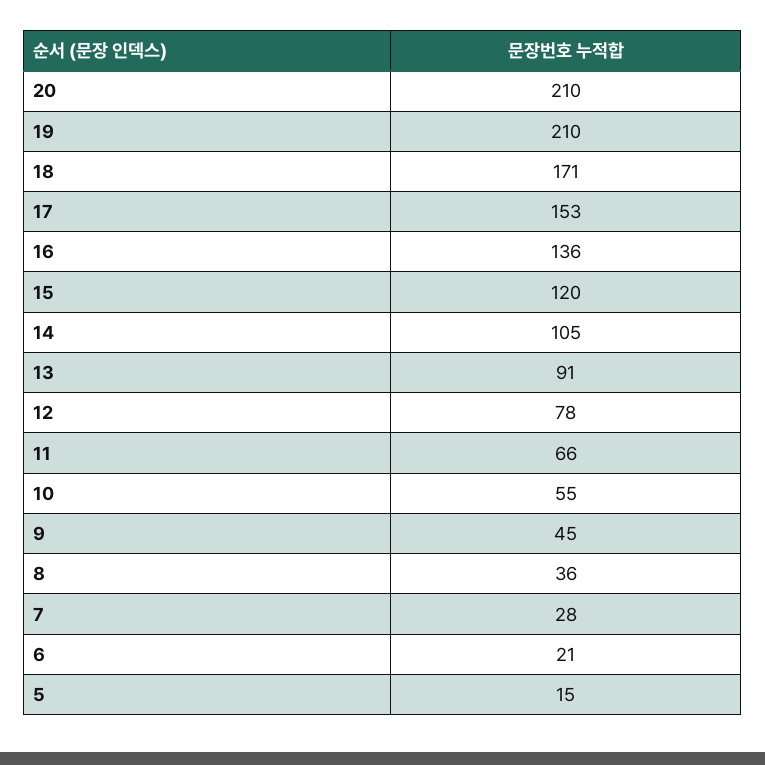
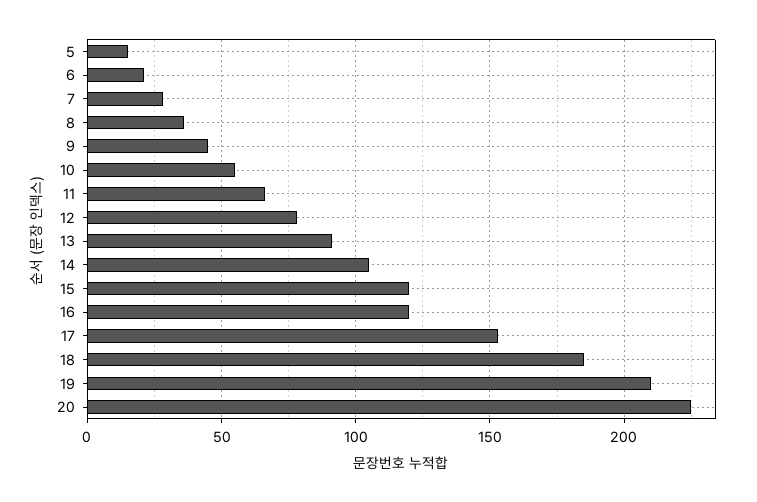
20: 210 -> 225
18: 171 -> 185
16: 136 -> 120

